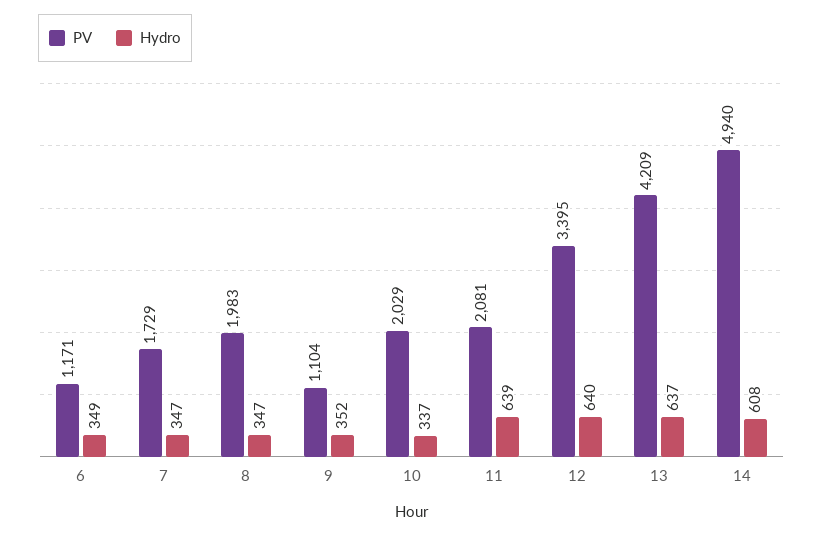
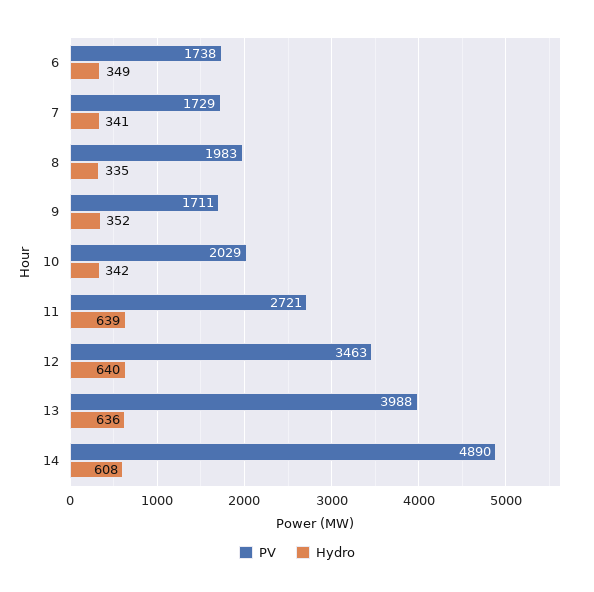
PV, 6: 1171 -> 1738
Hydro, 7: 347 -> 341
Hydro, 8: 347 -> 335
PV, 9: 1104 -> 1711
Hydro, 10: 337 -> 342
PV, 11: 2081 -> 2721
PV, 12: 3395 -> 3463
PV, 13: 4209 -> 3988
Hydro, 13: 637 -> 636
PV, 14: 4940 -> 4890

